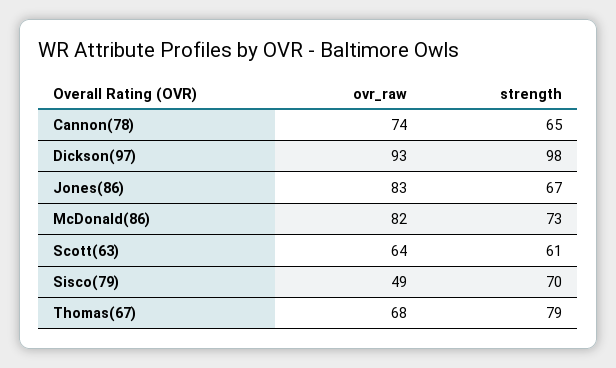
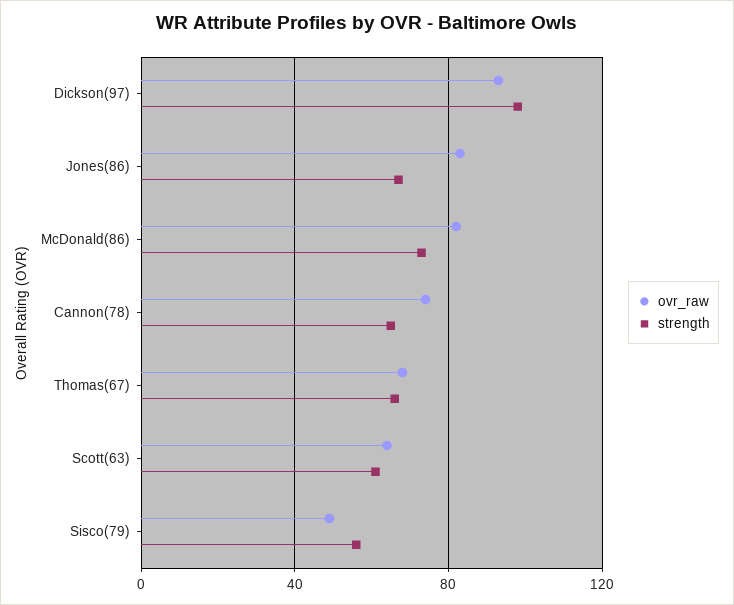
strength, Sisco(79): 70 -> 55
strength, Thomas(67): 79 -> 65

